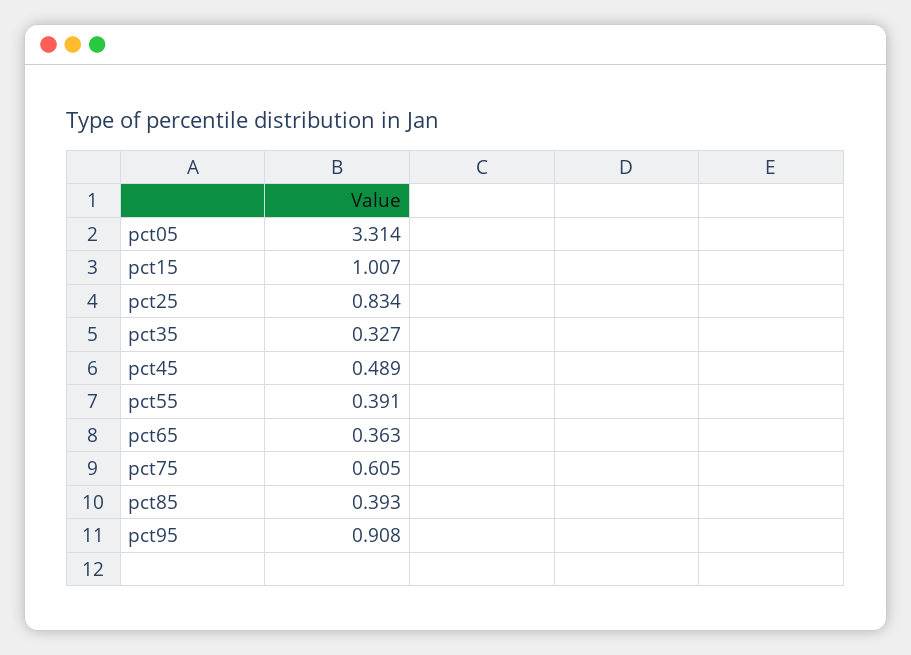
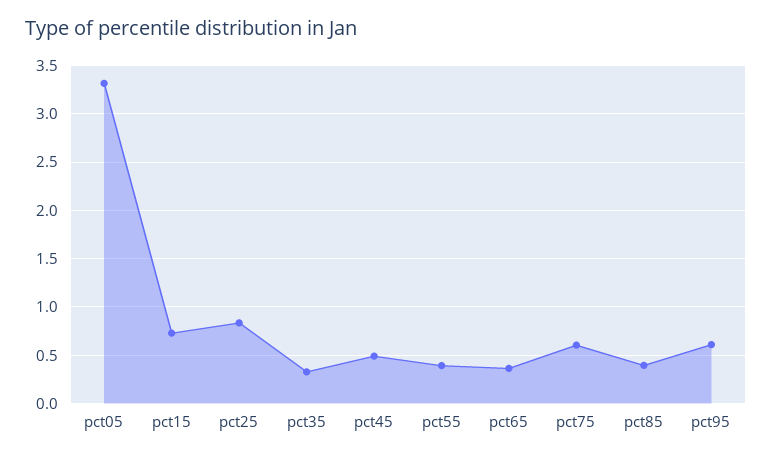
pct15: 1.007 -> 0.7
pct95: 0.908 -> 0.6

